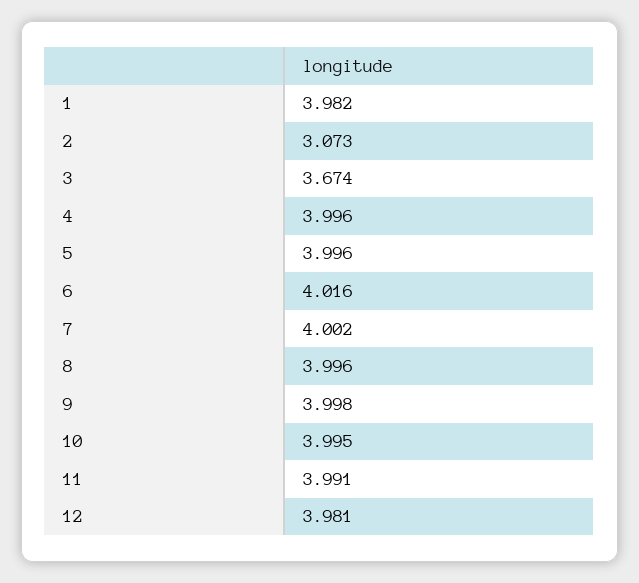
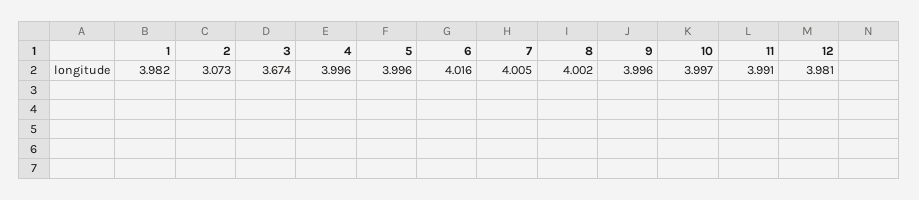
7: 4.002 -> 4.005
8: 3.996 -> 4.002
9: 3.998 -> 3.996
10: 3.995 -> 3.997

